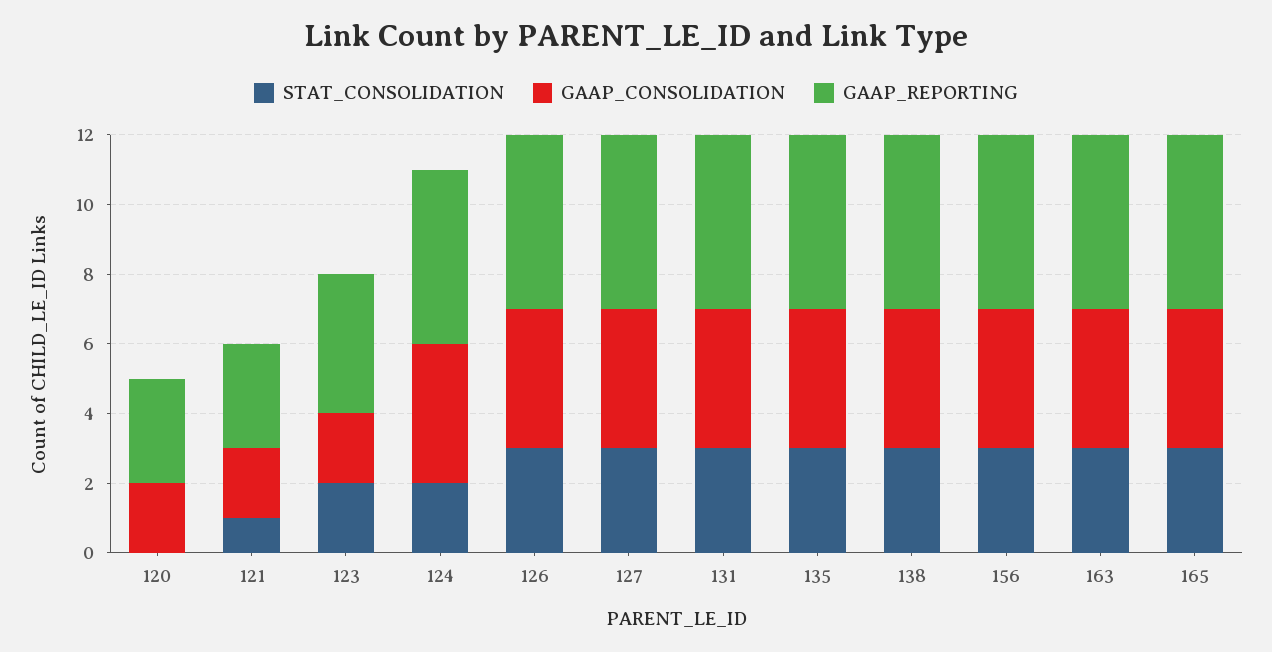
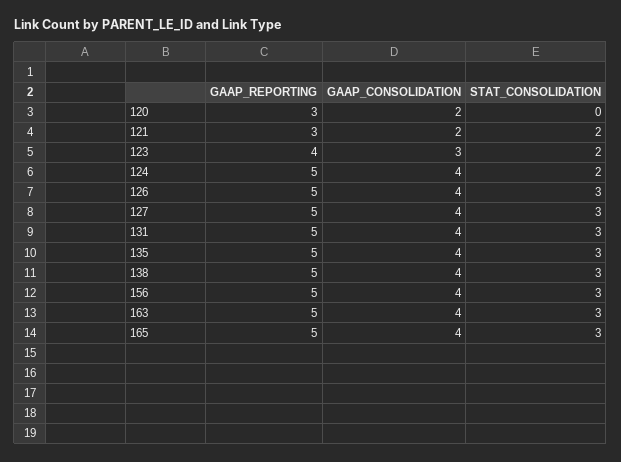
STAT_CONSOLIDATION, 121: 1 -> 2
GAAP_CONSOLIDATION, 123: 2 -> 3

